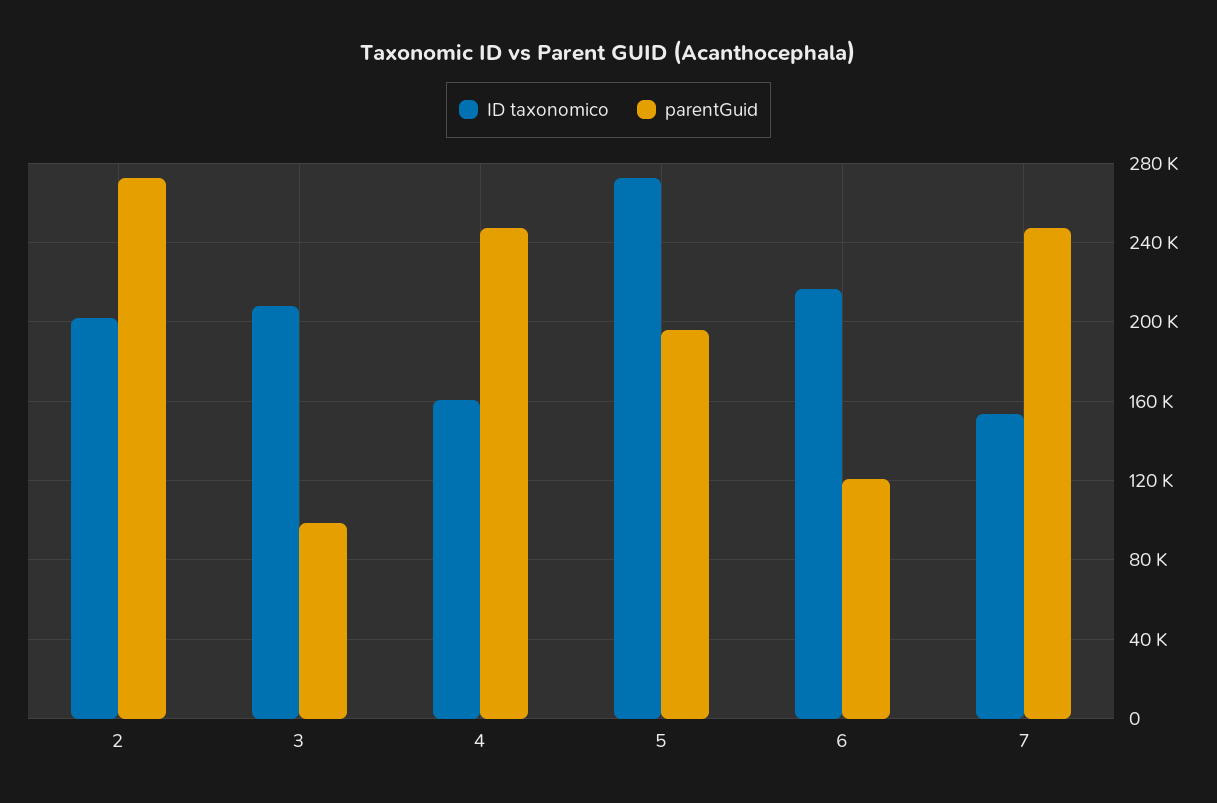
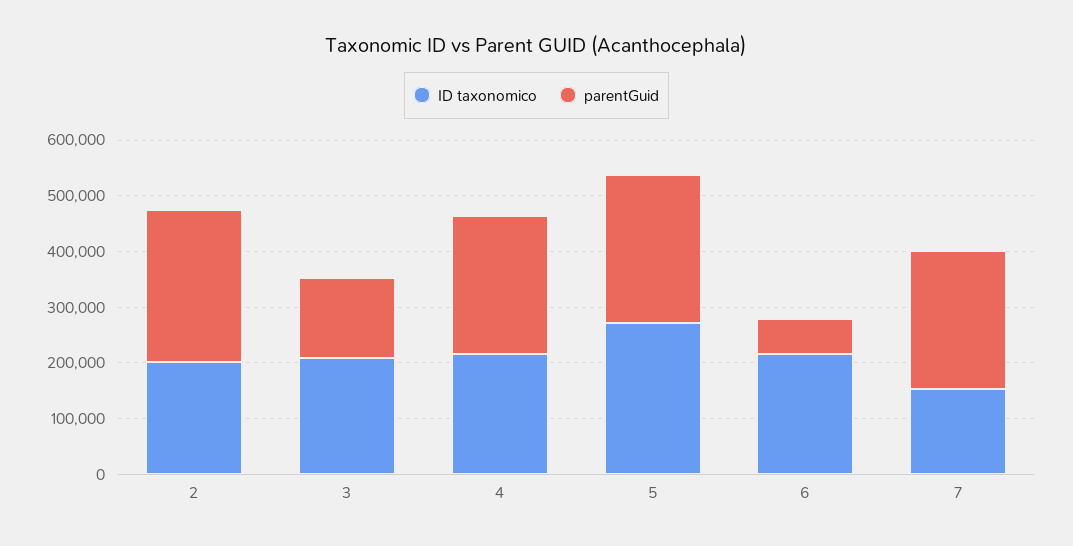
parentGuid, 3: 100000 -> 140000
ID taxonomico, 4: 160000 -> 220000
parentGuid, 5: 195000 -> 260000
parentGuid, 6: 120000 -> 60000

